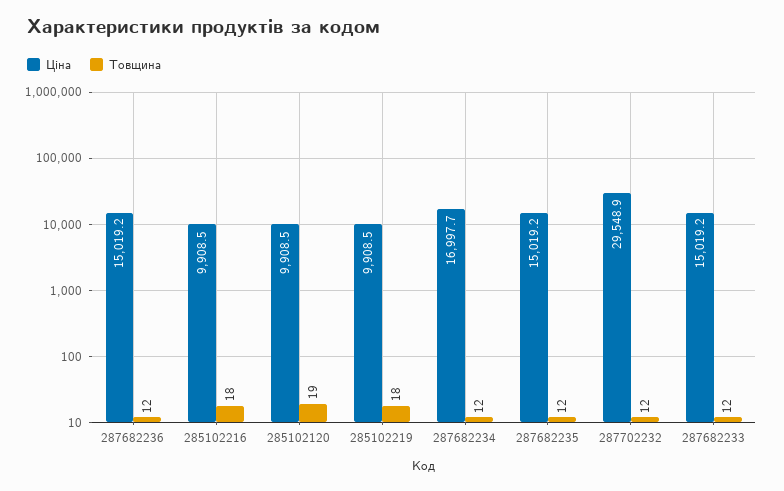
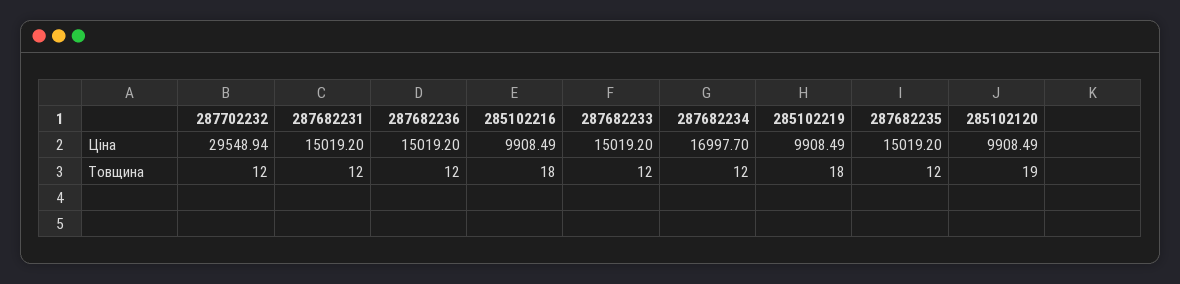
Ціна, 287682231: none -> 15019.2
Товщина, 287682231: none -> 12

